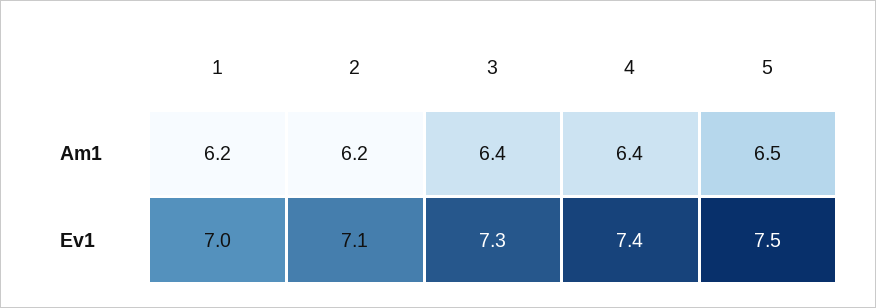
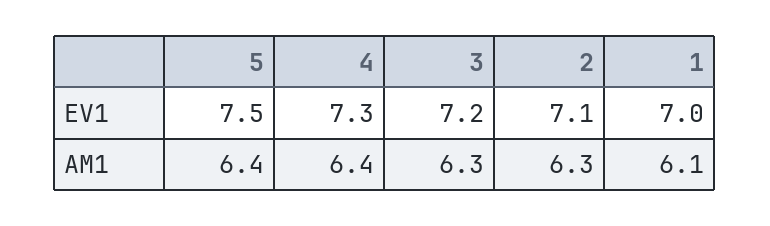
1, Am1: 6.2 -> 6.1
2, Am1: 6.2 -> 6.3
3, Am1: 6.4 -> 6.3
5, Am1: 6.5 -> 6.4
3, Ev1: 7.3 -> 7.2
4, Ev1: 7.4 -> 7.3

